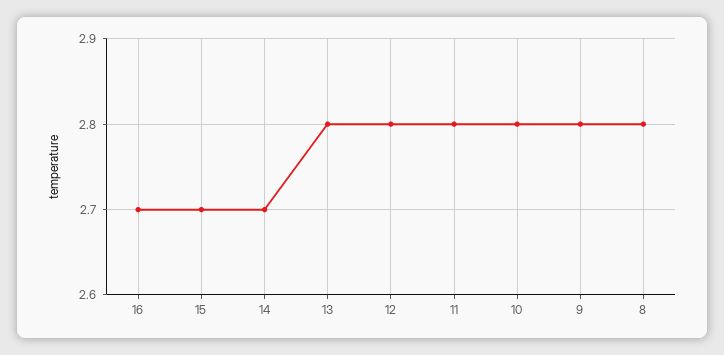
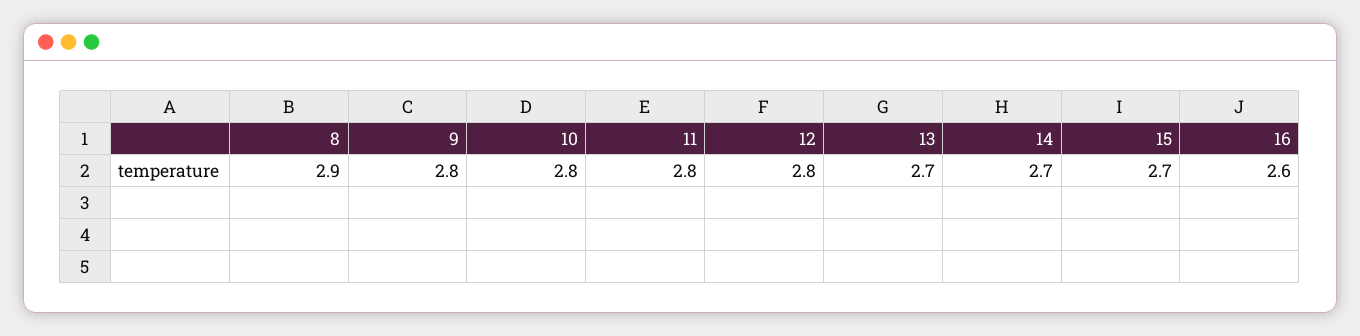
16: 2.7 -> 2.6
13: 2.8 -> 2.7
8: 2.8 -> 2.9

